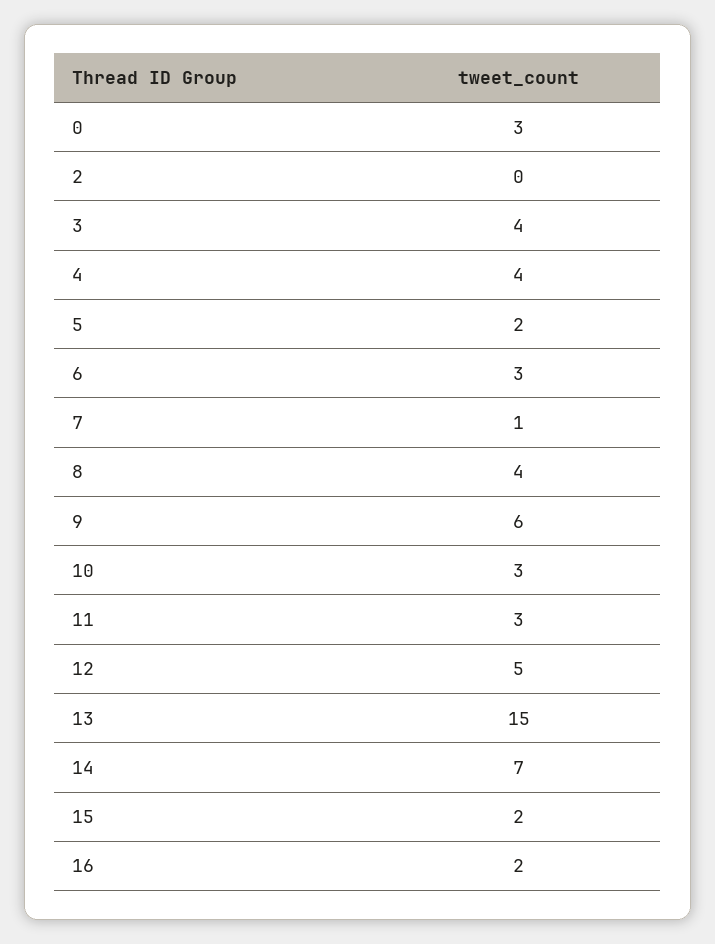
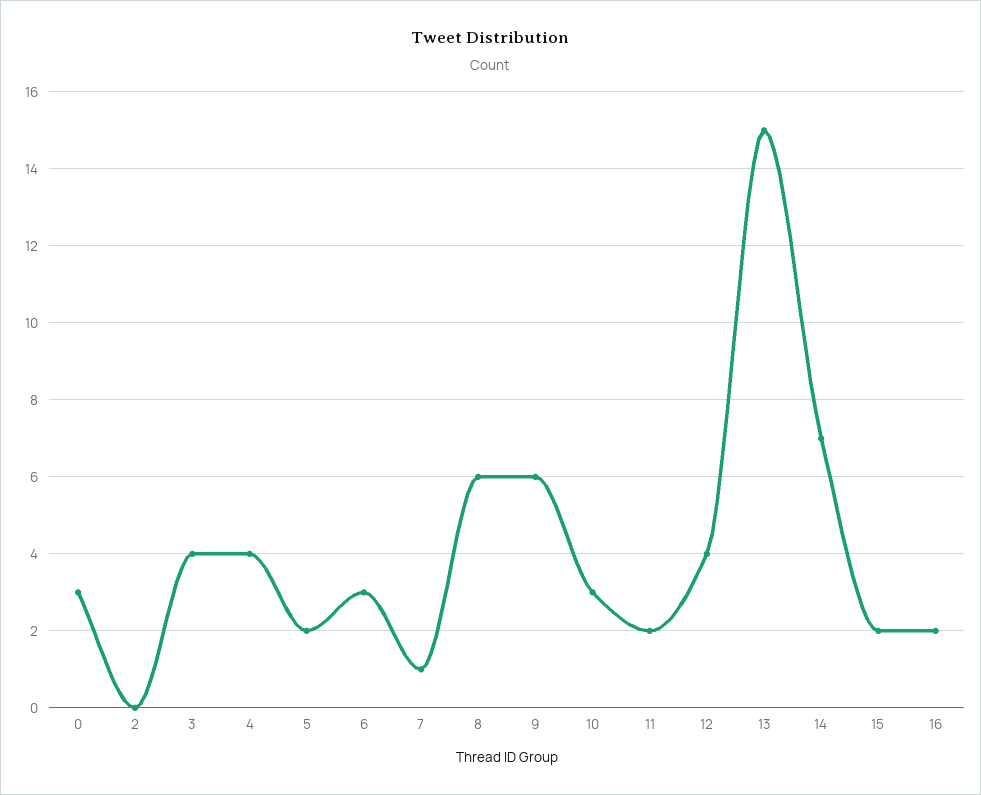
8: 4 -> 6
11: 3 -> 2
12: 5 -> 4

